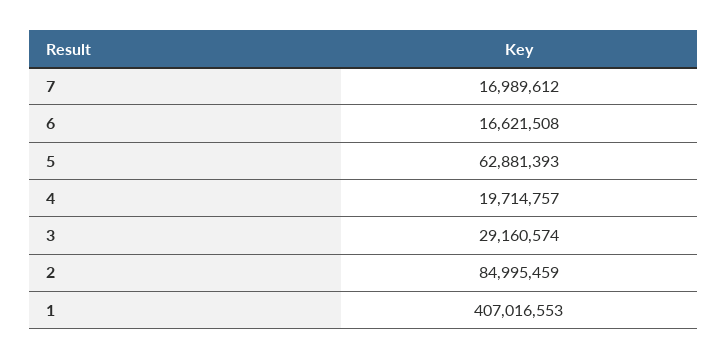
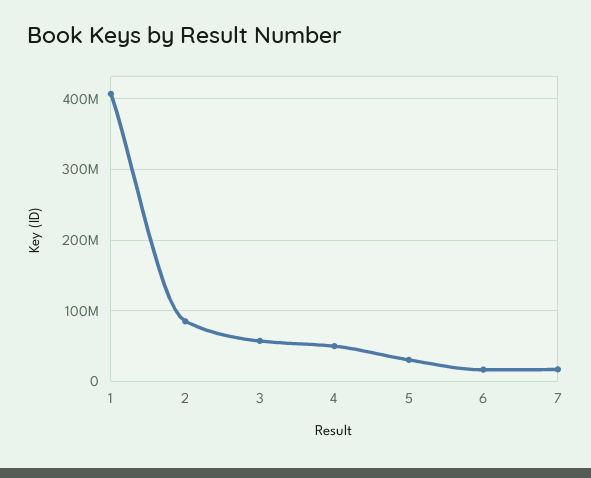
5: 62881393 -> 30000000
4: 19714757 -> 50000000
3: 29160574 -> 60000000

